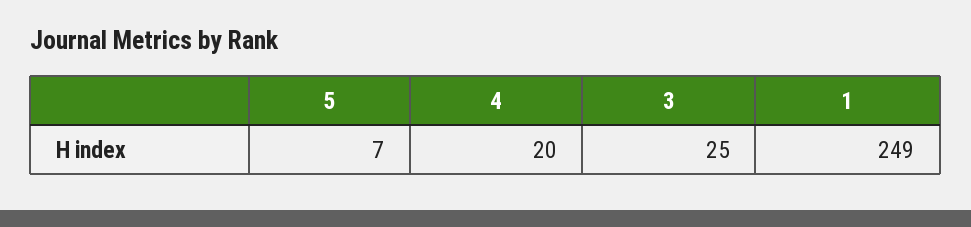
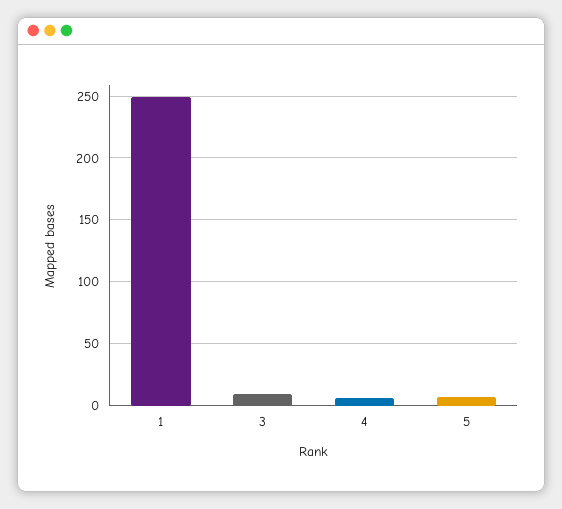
4: 20 -> 5
3: 25 -> 10

